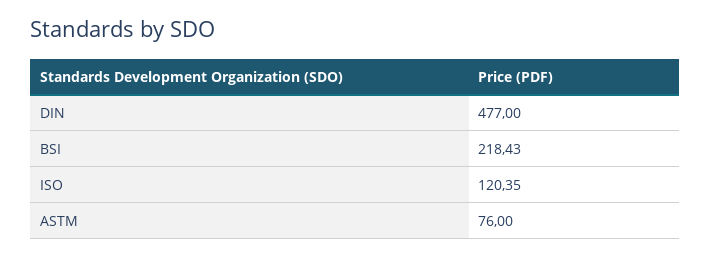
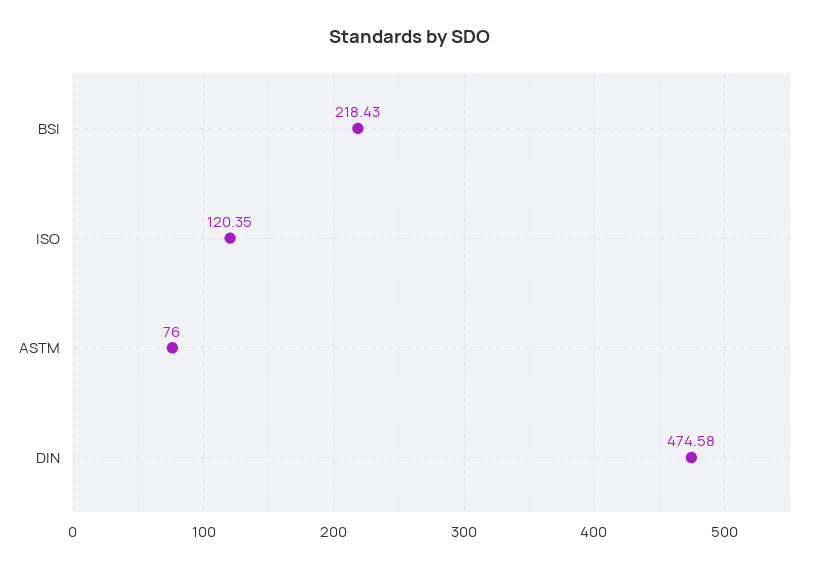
DIN: 477 -> 474.58

